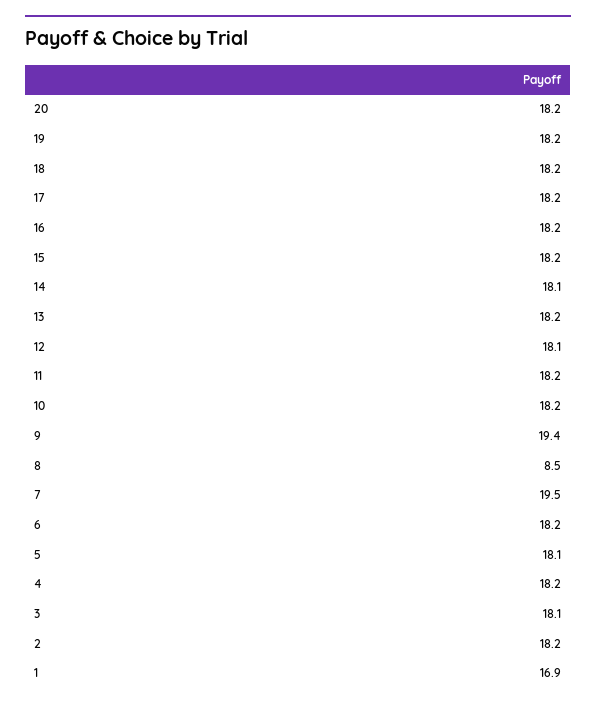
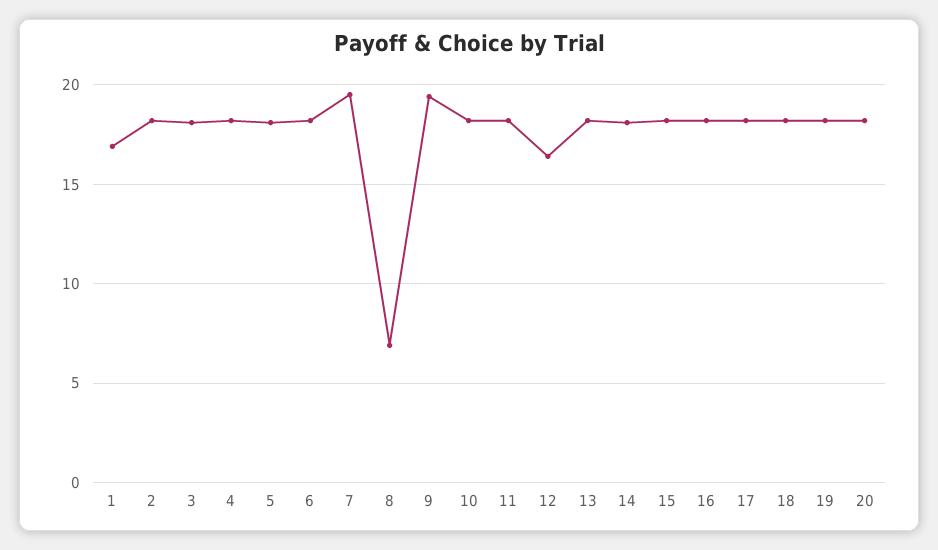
12: 18.1 -> 16.5
8: 8.5 -> 7

